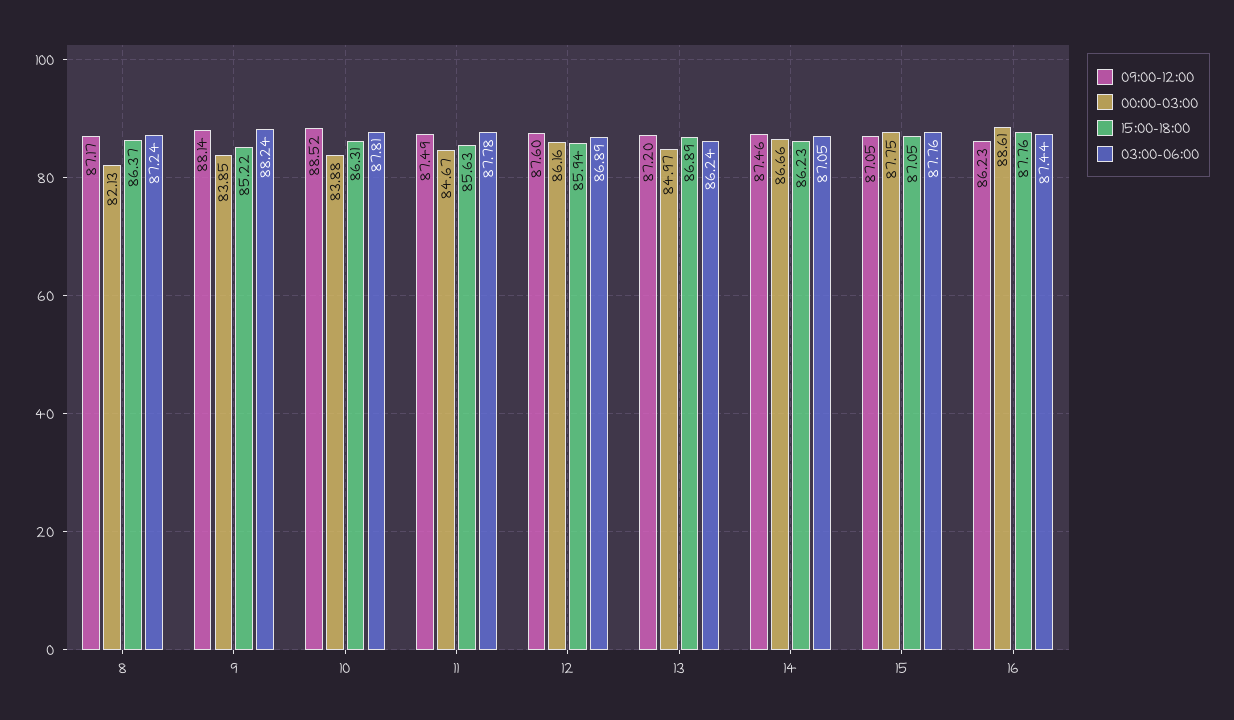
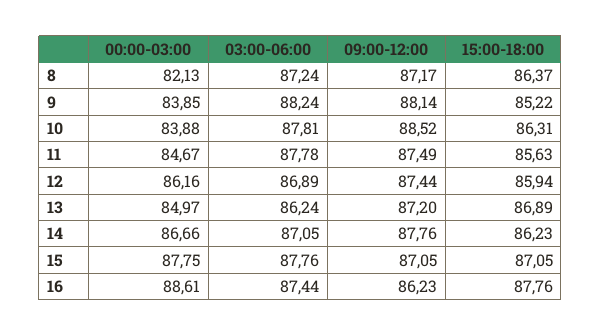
09:00-12:00, 12: 87.6 -> 87.44
09:00-12:00, 14: 87.46 -> 87.76

